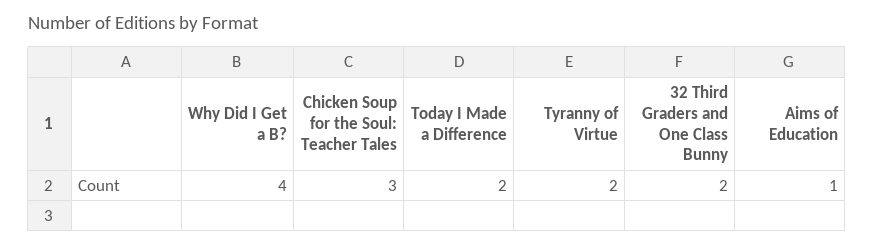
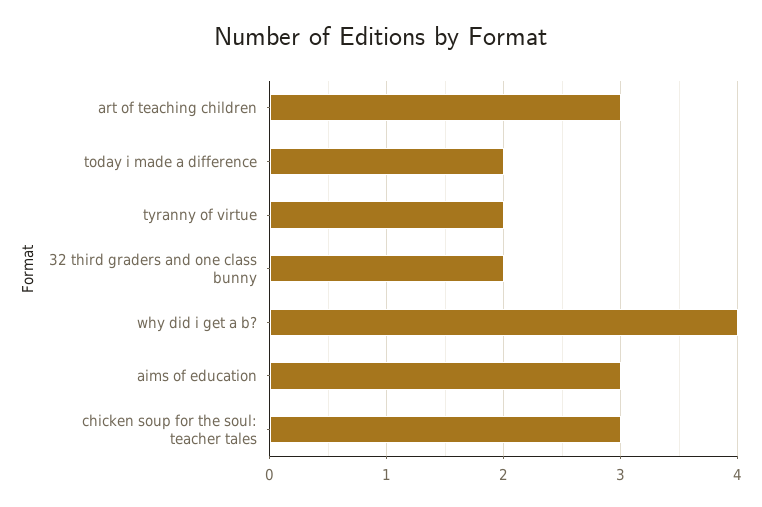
Aims of Education: 1 -> 3
art of teaching children: none -> 3

